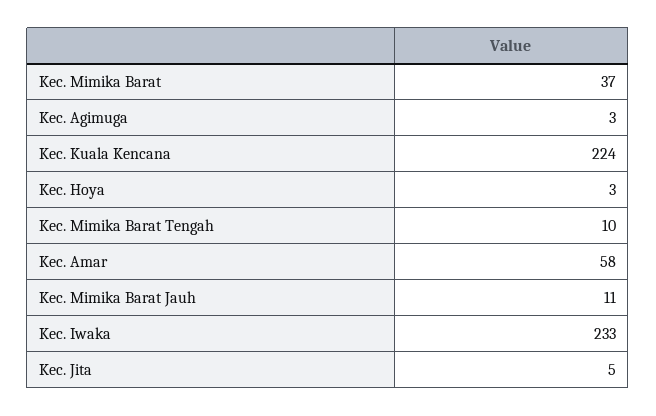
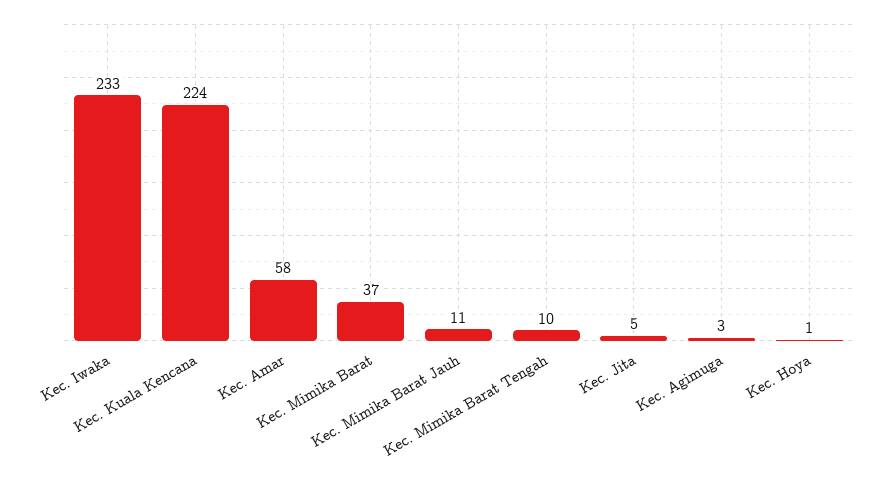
Kec. Hoya: 3 -> 1

